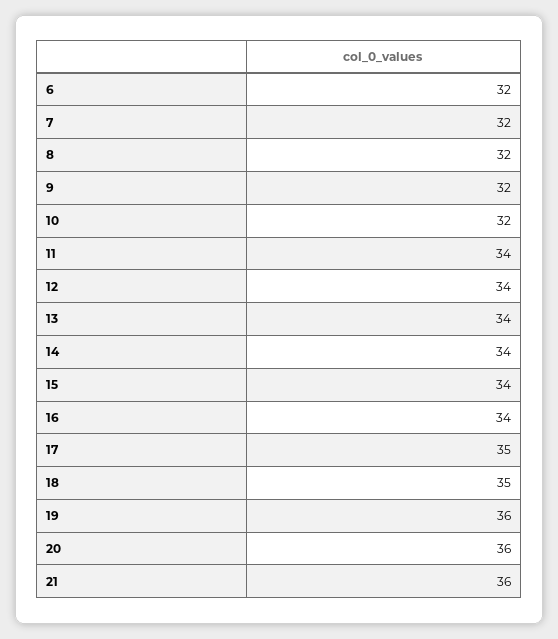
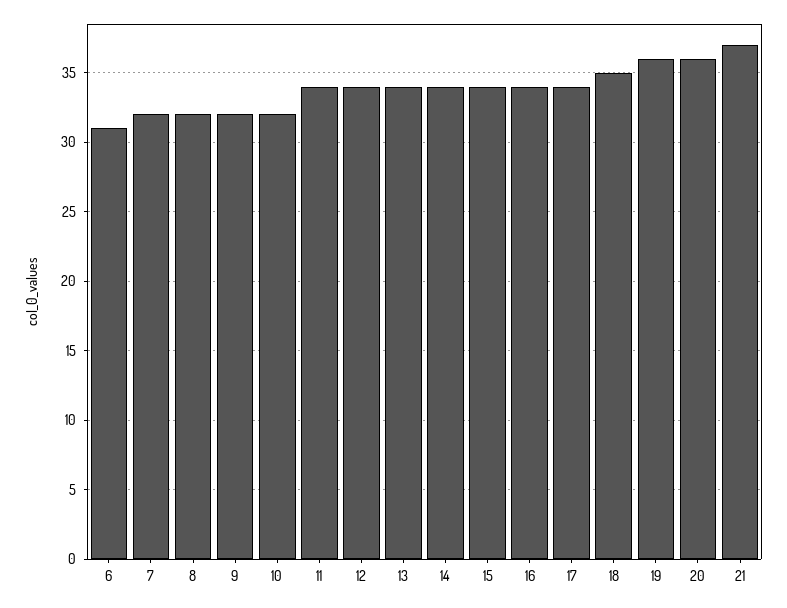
6: 32 -> 31
17: 35 -> 34
21: 36 -> 37

